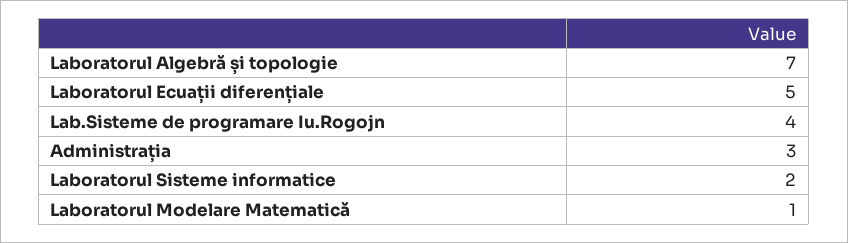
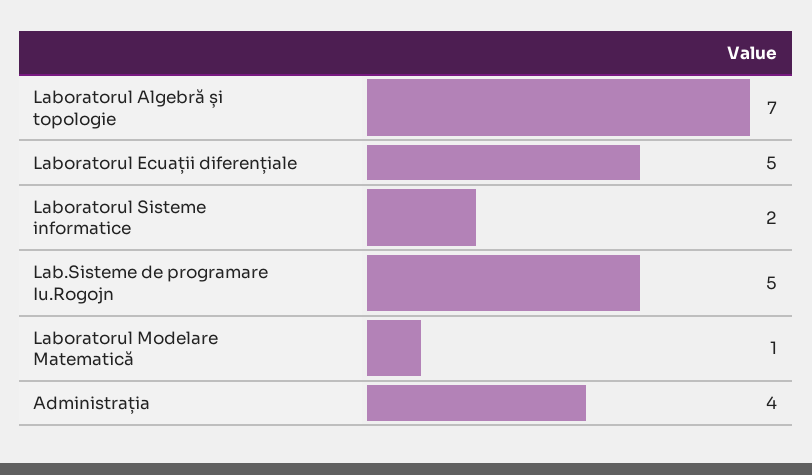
Lab.Sisteme de programare Iu.Rogojn: 4 -> 5
Administrația: 3 -> 4

